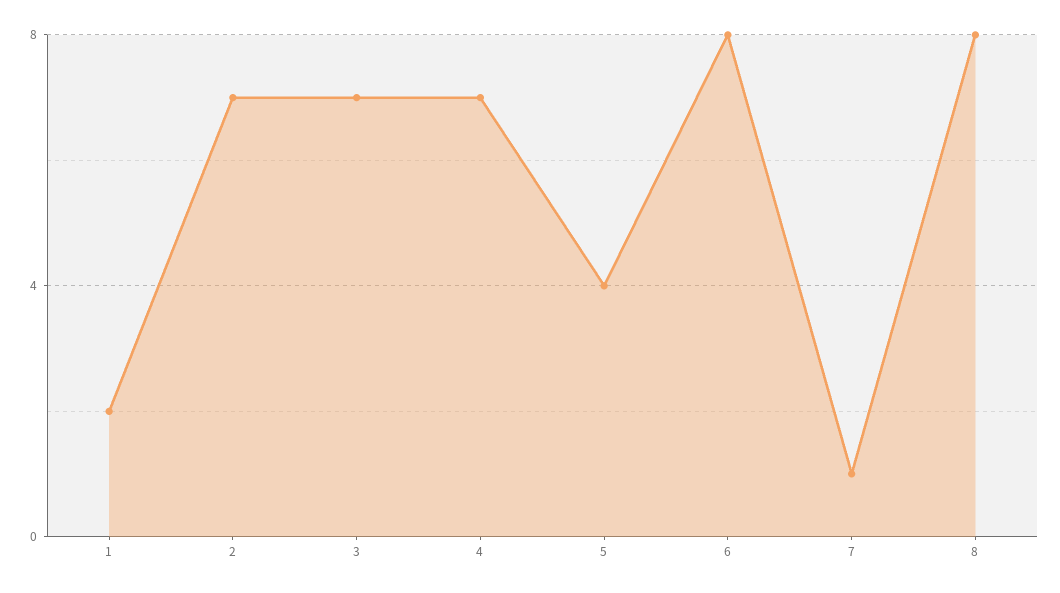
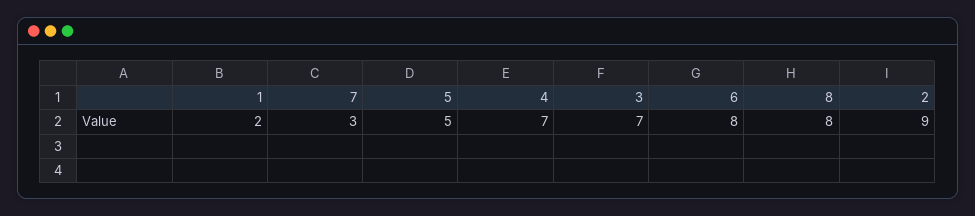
2: 7 -> 9
5: 4 -> 5
7: 1 -> 3

